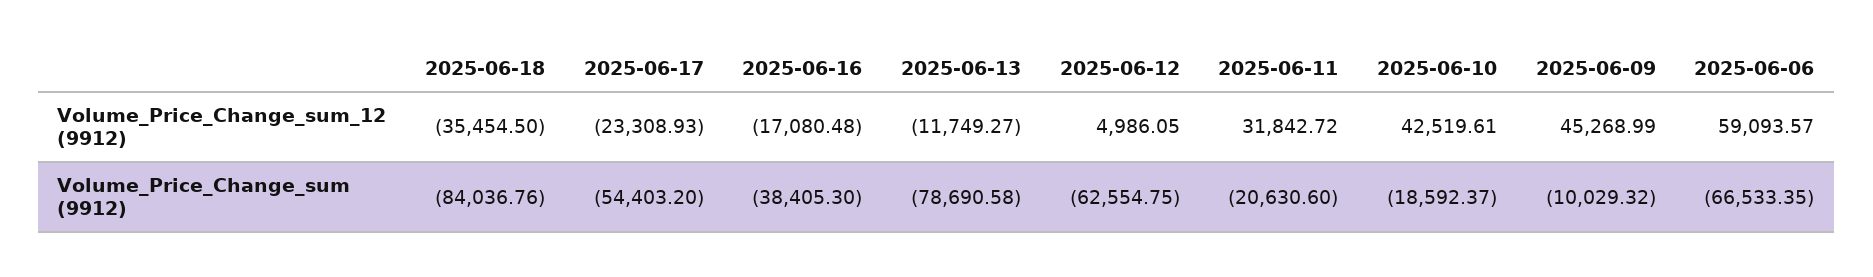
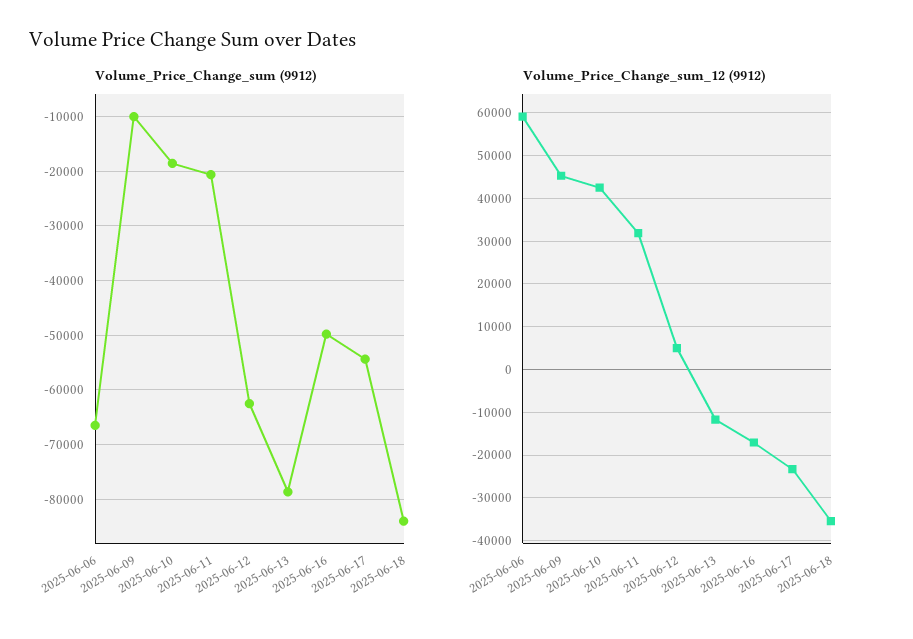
Volume_Price_Change_sum (9912), 2025-06-16: -38405.3 -> -50000

